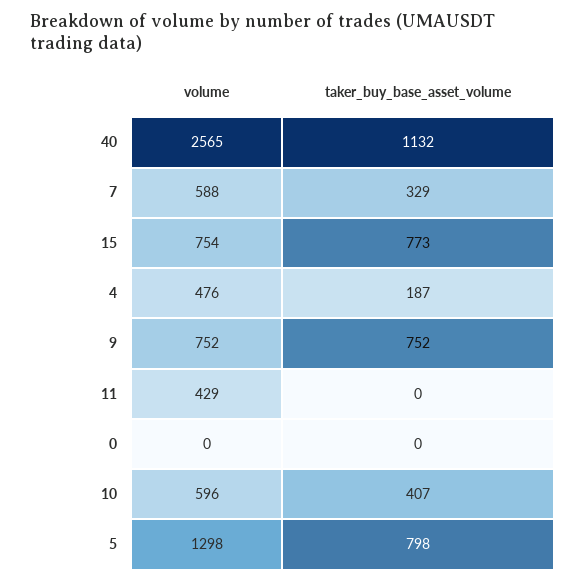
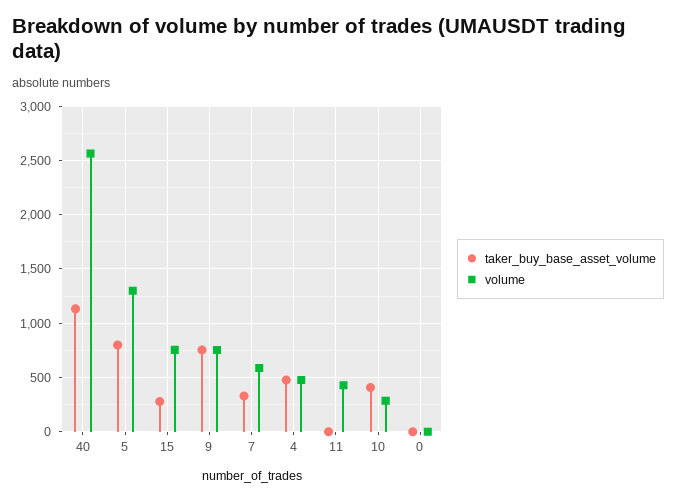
taker_buy_base_asset_volume, 15: 773 -> 300
taker_buy_base_asset_volume, 4: 187 -> 500
volume, 10: 596 -> 300

